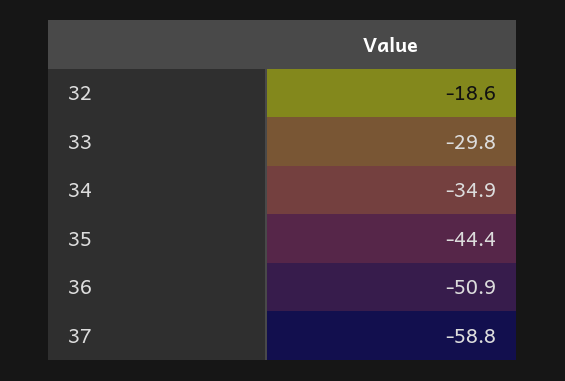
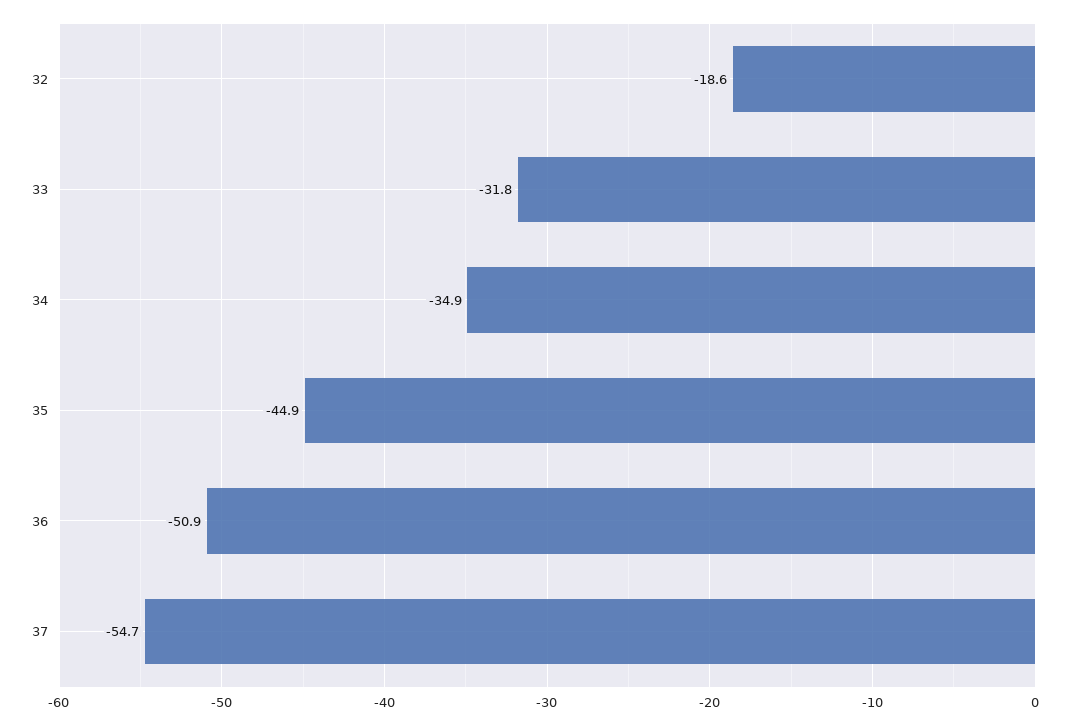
33: -29.8 -> -31.8
35: -44.4 -> -44.9
37: -58.8 -> -54.7

